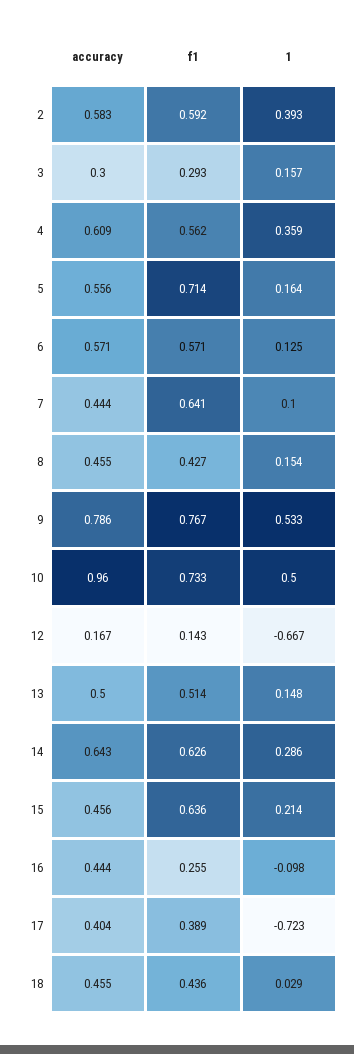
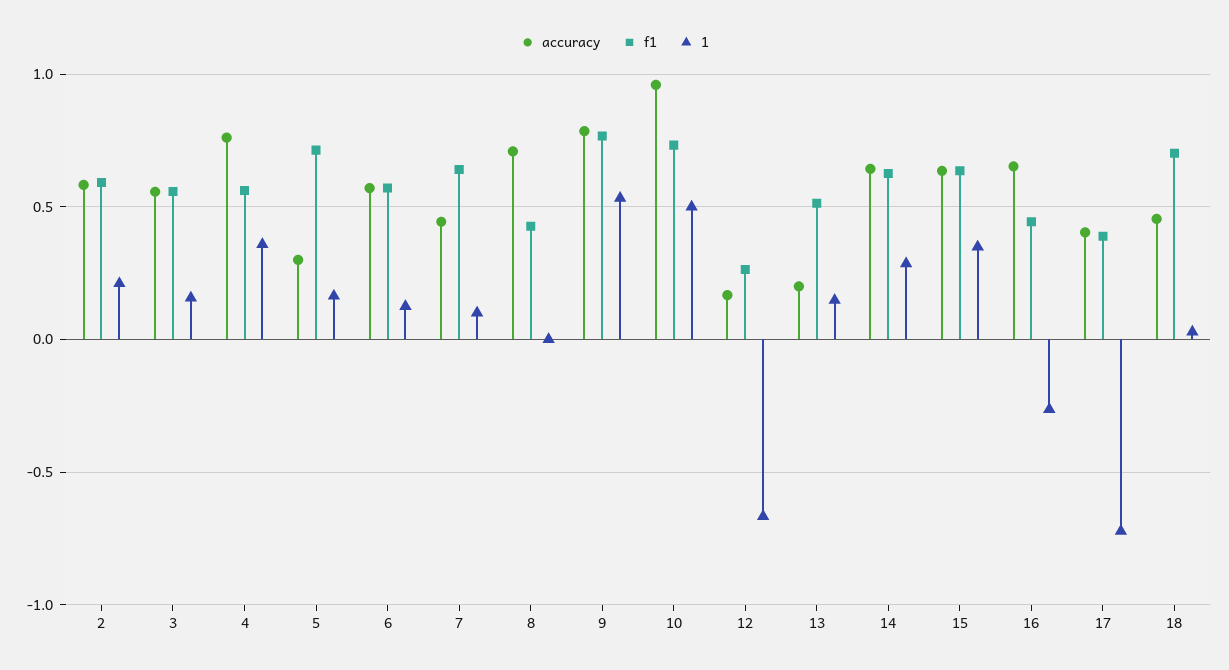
1, 2: 0.393 -> 0.2
accuracy, 3: 0.3 -> 0.55
f1, 3: 0.293 -> 0.55
accuracy, 4: 0.609 -> 0.75
accuracy, 5: 0.556 -> 0.3
accuracy, 8: 0.455 -> 0.7
1, 8: 0.154 -> 0
f1, 12: 0.143 -> 0.25
accuracy, 13: 0.5 -> 0.2
accuracy, 15: 0.456 -> 0.65
1, 15: 0.214 -> 0.35
accuracy, 16: 0.444 -> 0.65
f1, 16: 0.255 -> 0.45
1, 16: -0.098 -> -0.25
f1, 18: 0.436 -> 0.7

